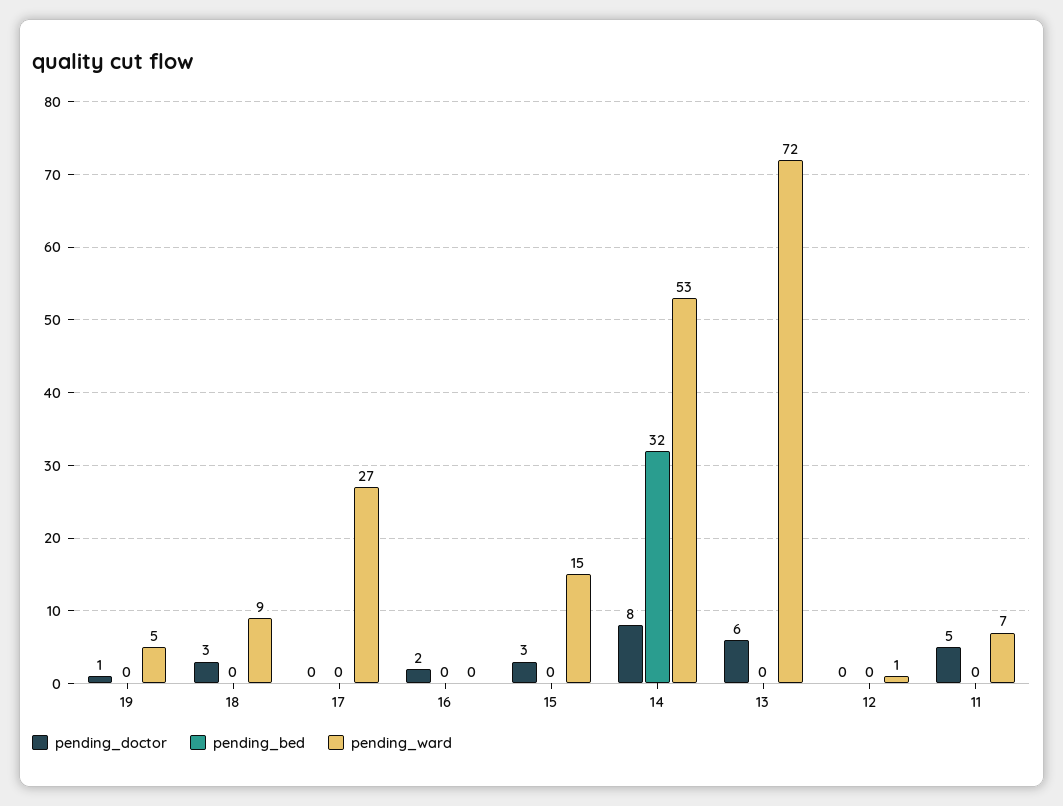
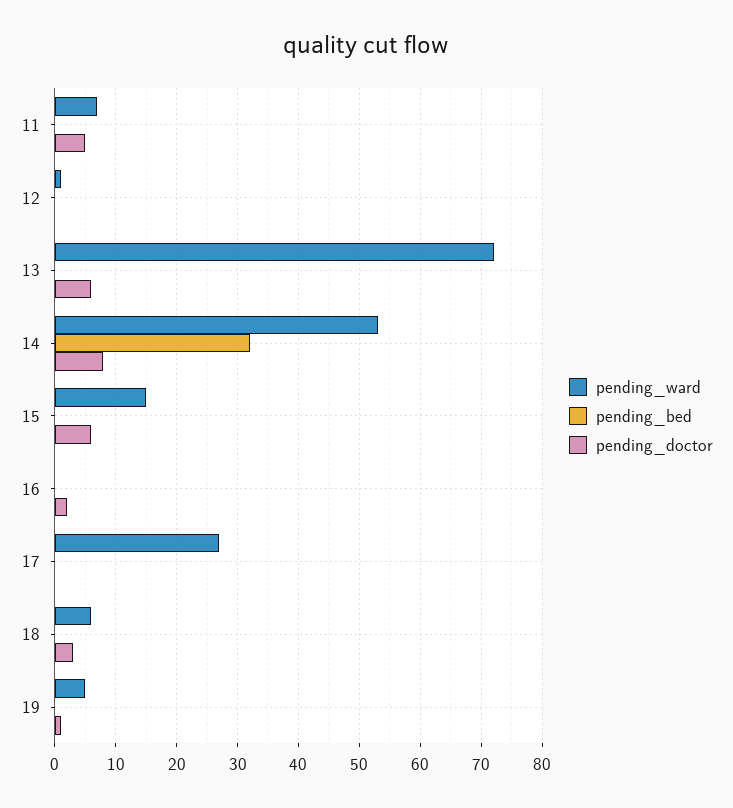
pending_ward, 18: 9 -> 6
pending_doctor, 15: 3 -> 6

